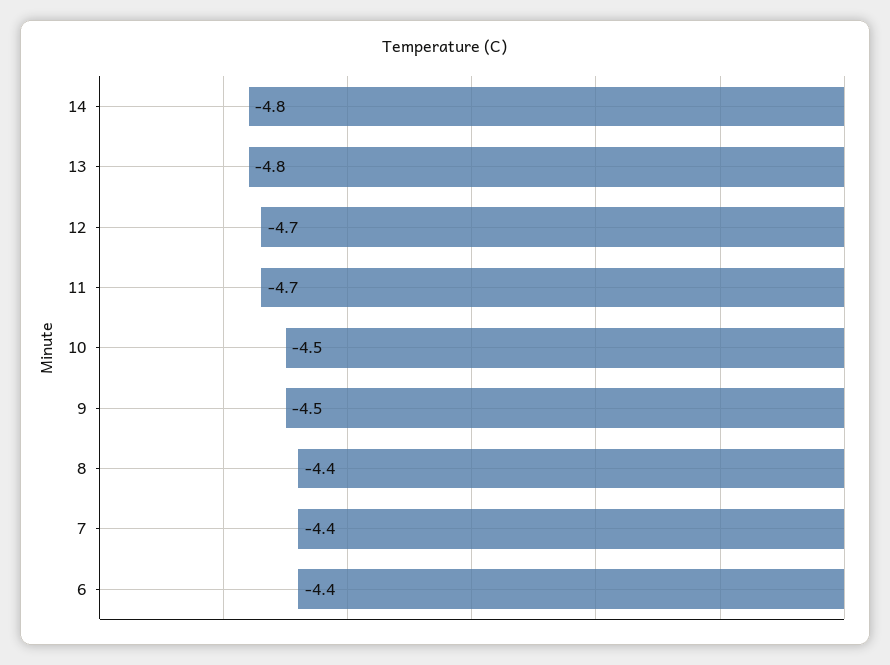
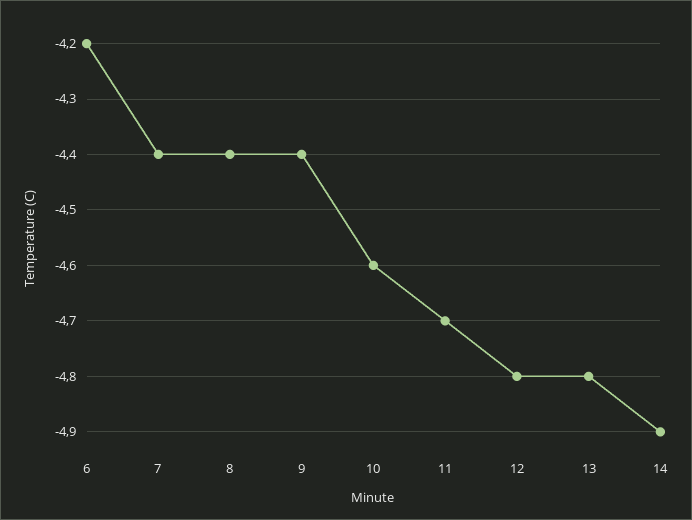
14: -4.8 -> -4.9
12: -4.7 -> -4.8
10: -4.5 -> -4.6
9: -4.5 -> -4.4
6: -4.4 -> -4.2

